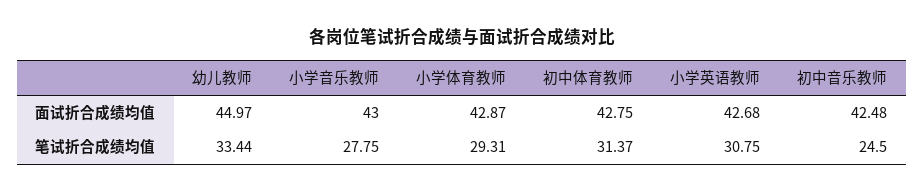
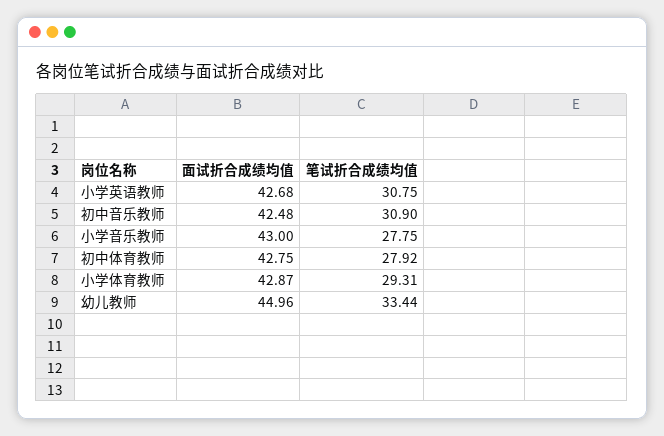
幼儿教师, 面试折合成绩均值: 44.97 -> 44.96
初中体育教师, 笔试折合成绩均值: 31.37 -> 27.92
初中音乐教师, 笔试折合成绩均值: 24.5 -> 30.9

